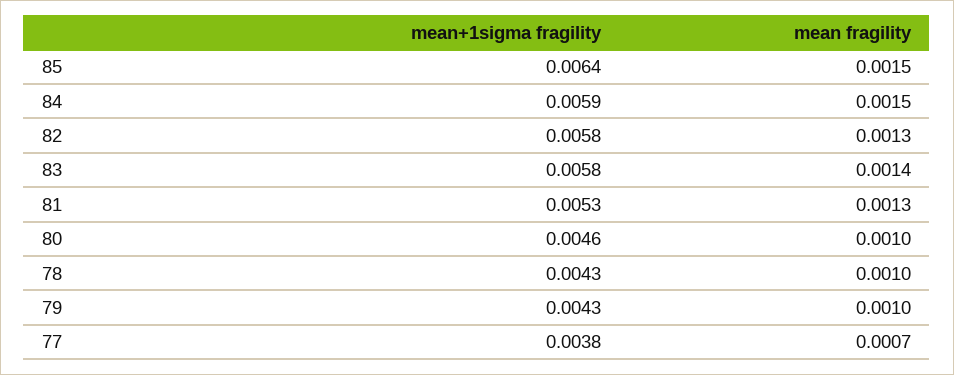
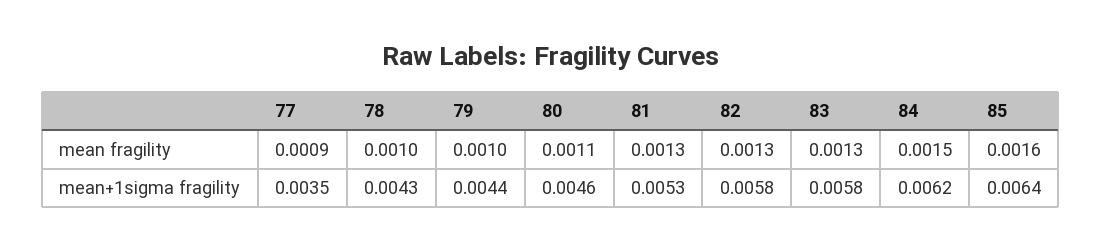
mean fragility, 85: 0.0015 -> 0.0016
mean+1sigma fragility, 84: 0.0059 -> 0.0062
mean fragility, 83: 0.0014 -> 0.0013
mean fragility, 80: 0.001 -> 0.0011
mean+1sigma fragility, 79: 0.0043 -> 0.0044
mean+1sigma fragility, 77: 0.0038 -> 0.0035
mean fragility, 77: 0.0007 -> 0.0009

